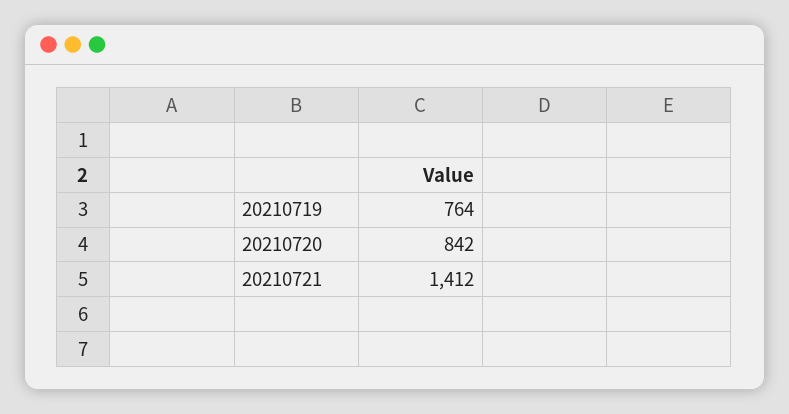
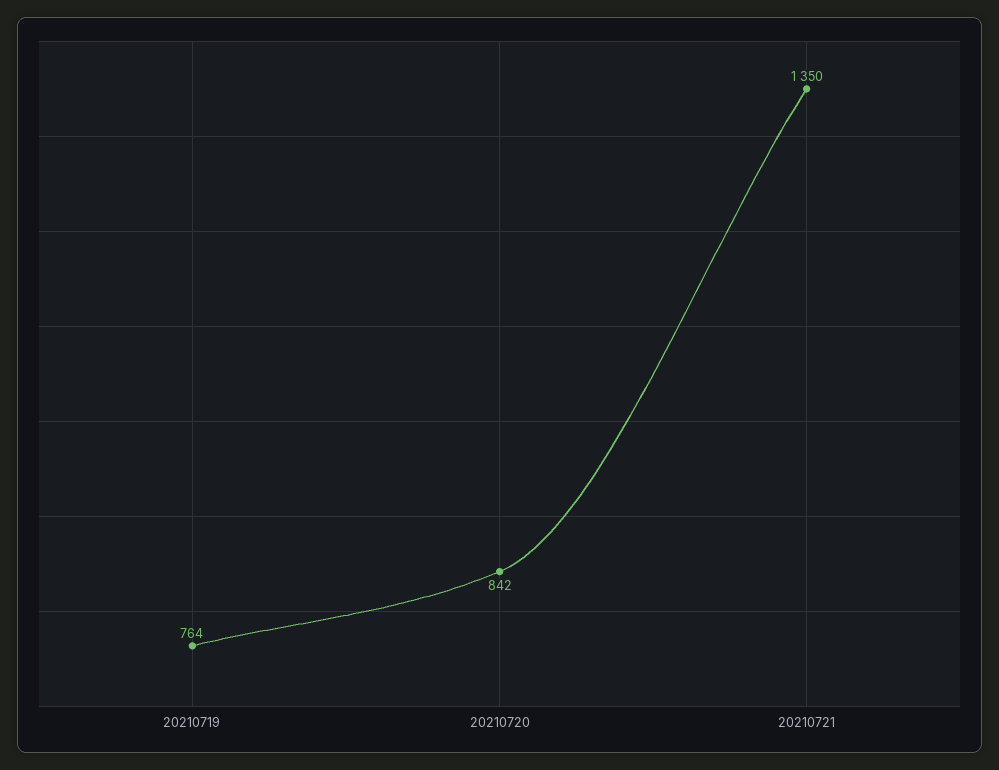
20210721: 1412 -> 1350

